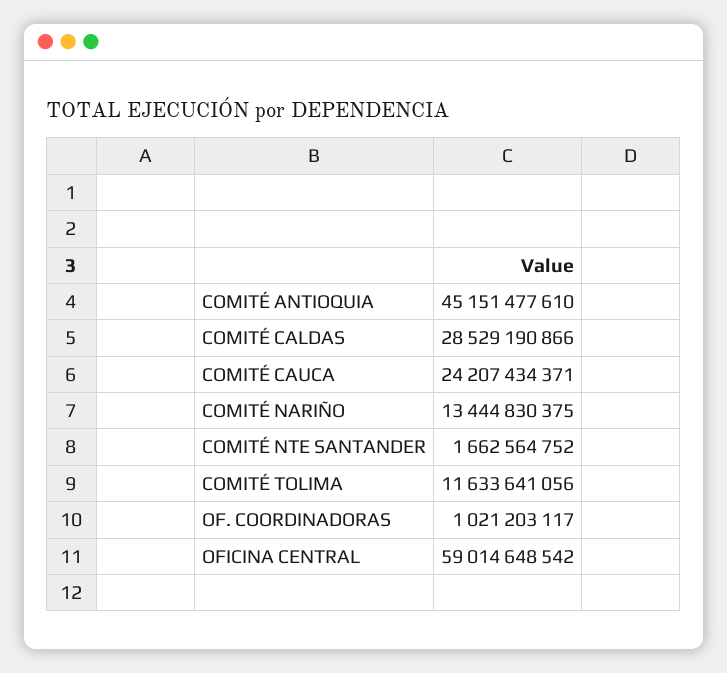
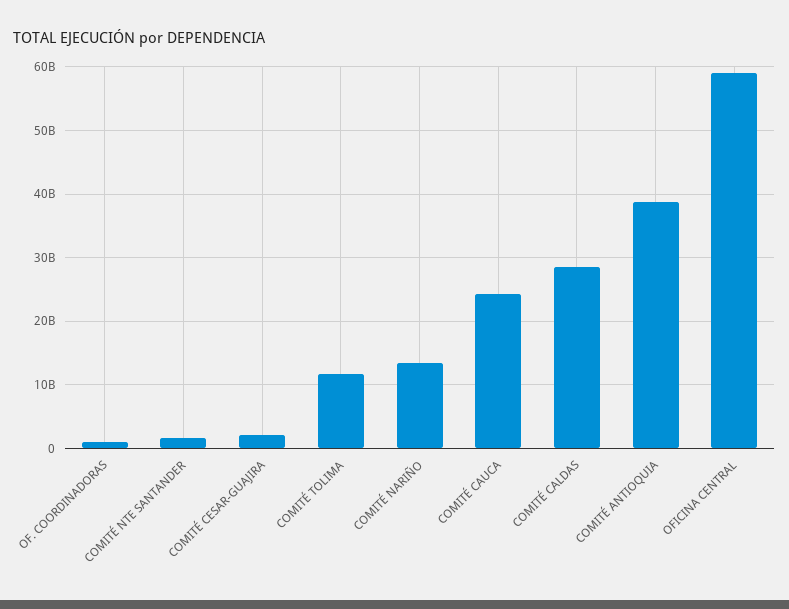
COMITÉ ANTIOQUIA: 45151477610 -> 39000000000
COMITÉ CESAR-GUAJIRA: none -> 2000000000

